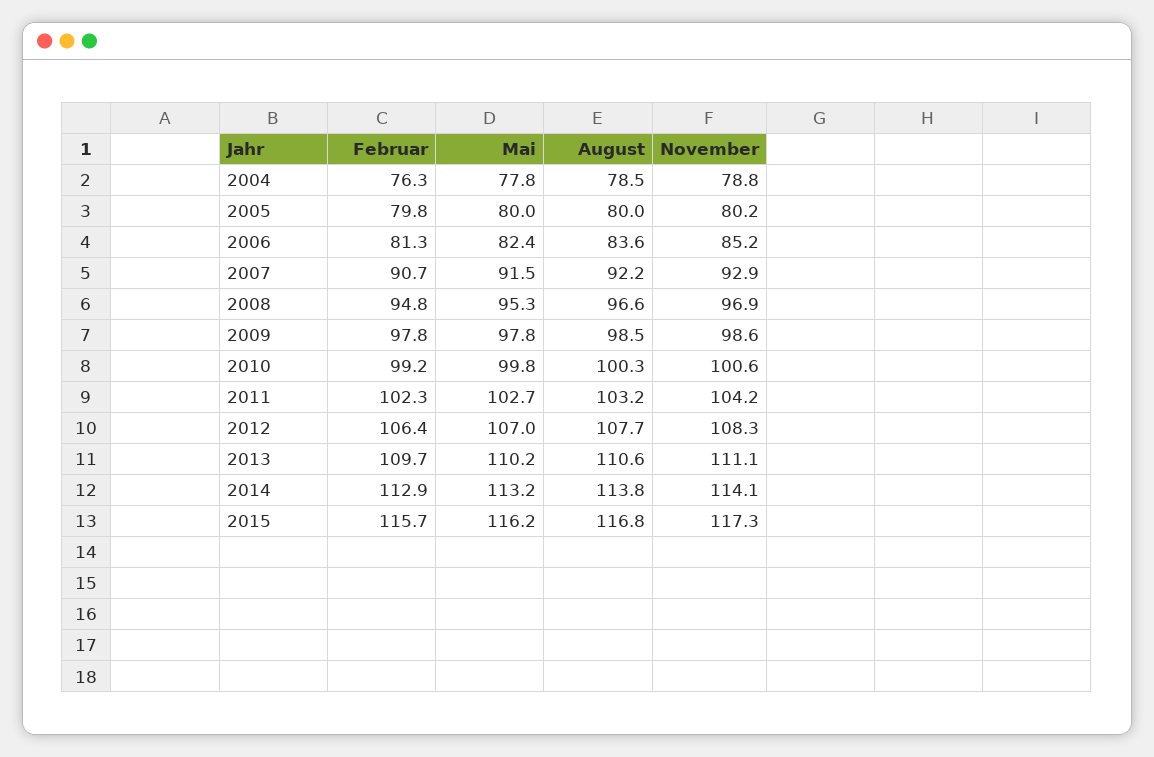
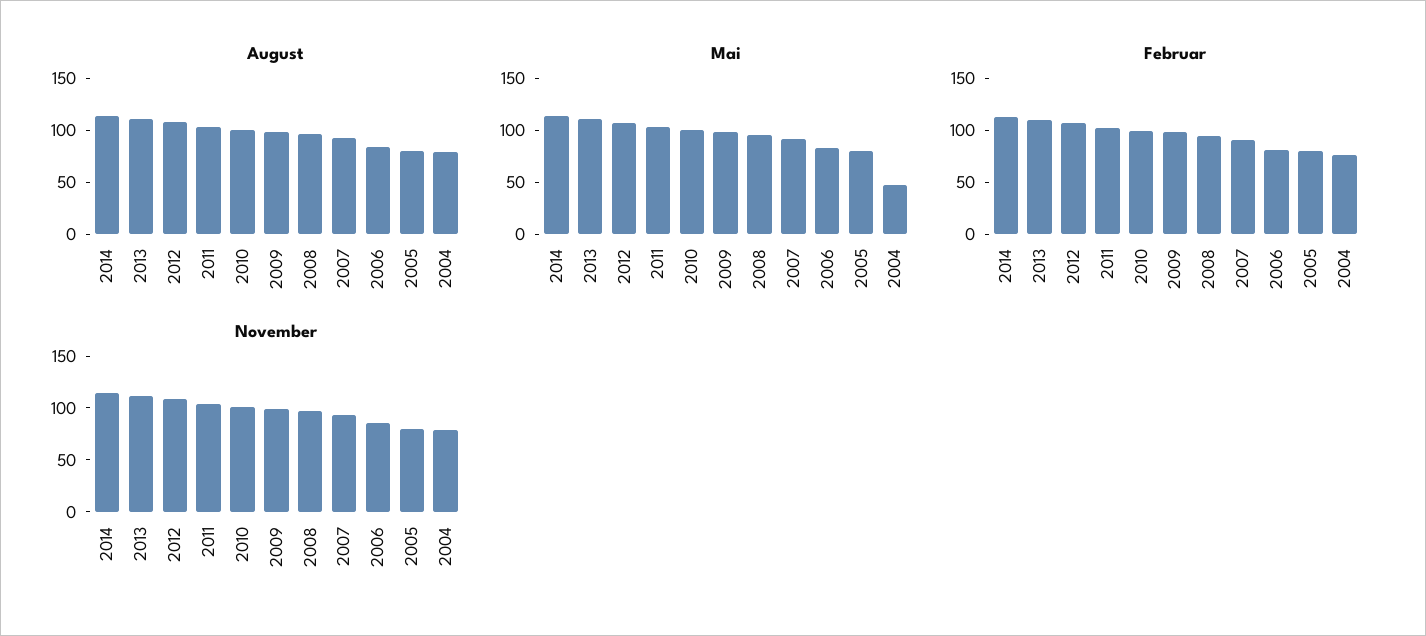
Mai, 2004: 77.8 -> 50
Februar, 2015: 115.7 -> none
Mai, 2015: 116.2 -> none
August, 2015: 116.8 -> none
November, 2015: 117.3 -> none

